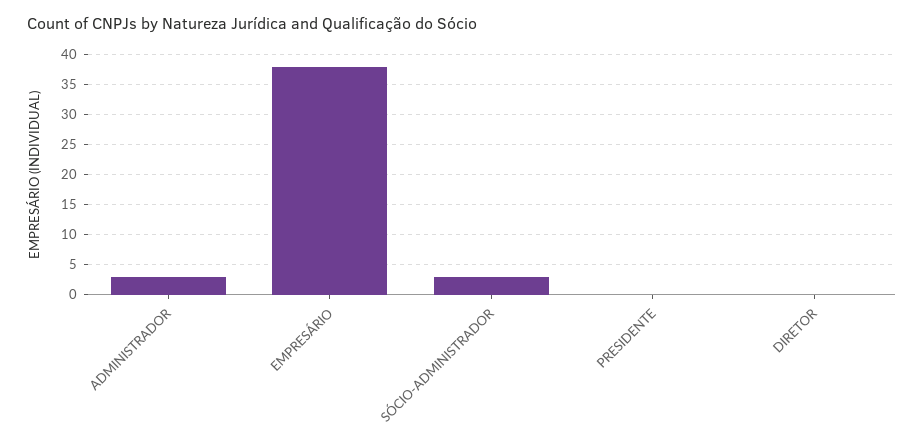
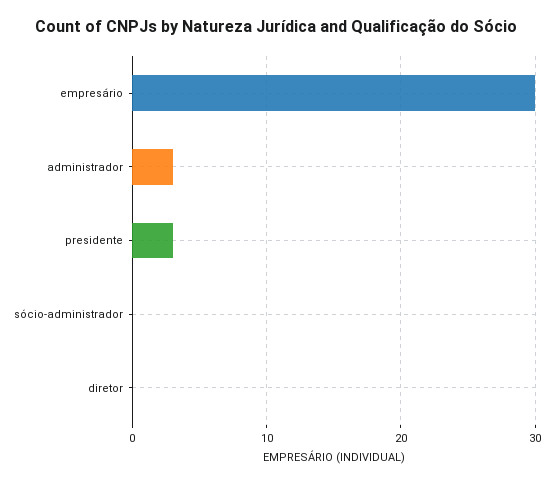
EMPRESÁRIO: 38 -> 30
SÓCIO-ADMINISTRADOR: 3 -> 0
PRESIDENTE: 0 -> 3

